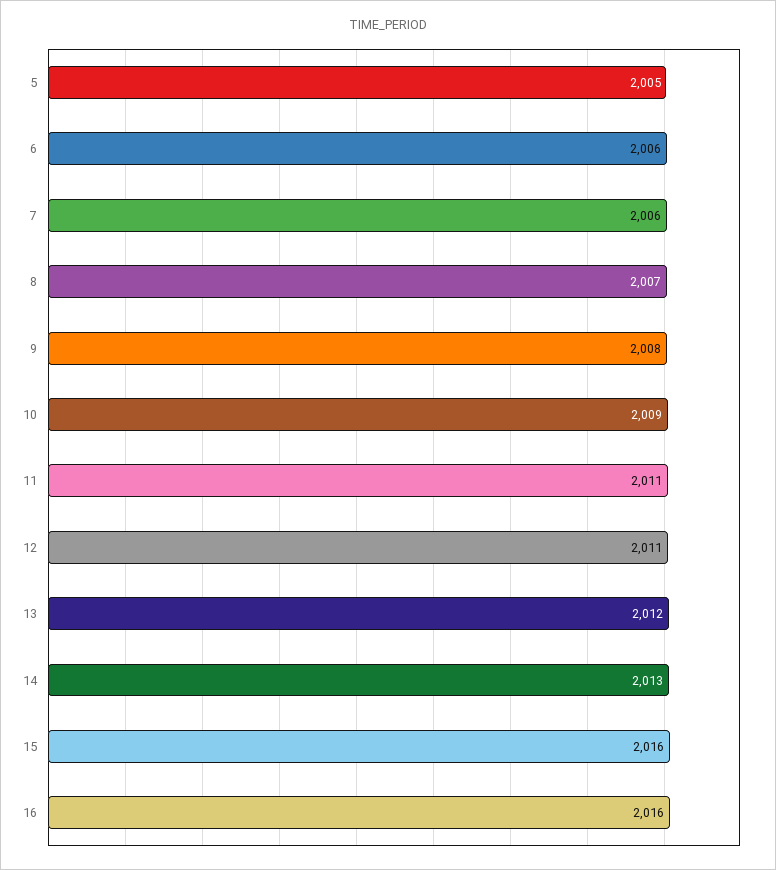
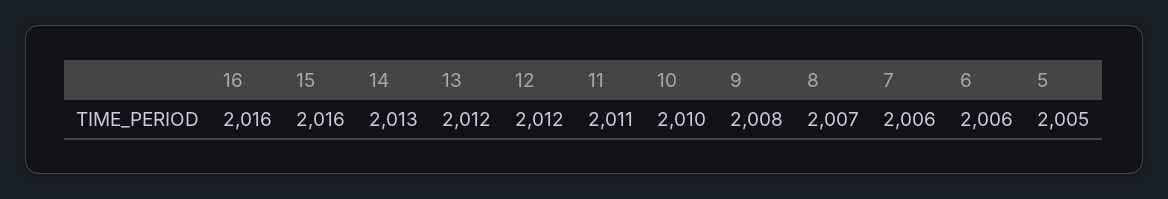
10: 2009 -> 2010
12: 2011 -> 2012

